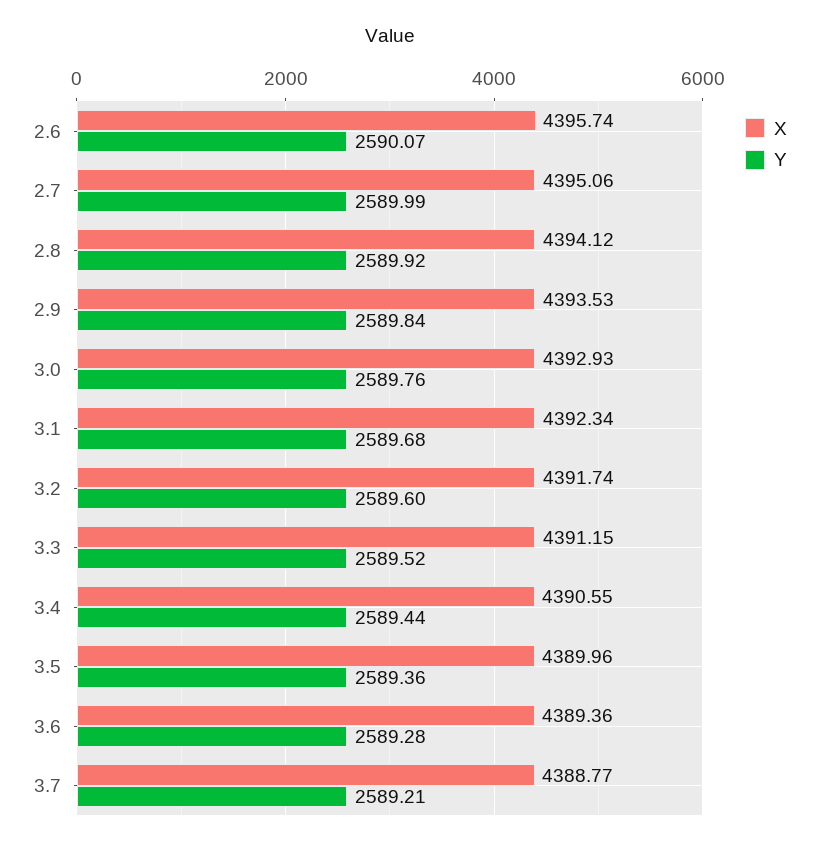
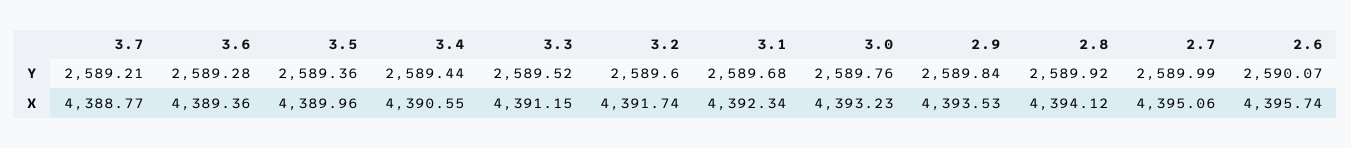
X, 3.0: 4392.93 -> 4393.23

